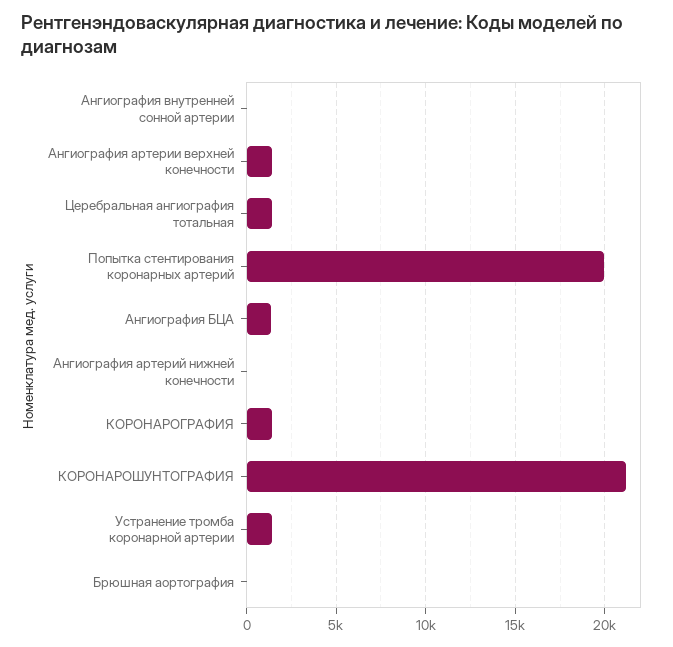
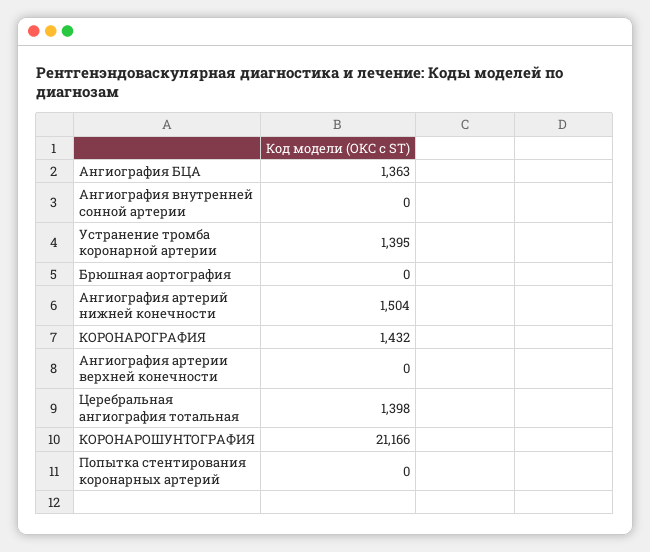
Ангиография артерии верхней конечности: 1500 -> 0
Попытка стентирования коронарных артерий: 20000 -> 0
Ангиография артерий нижней конечности: 0 -> 1504

